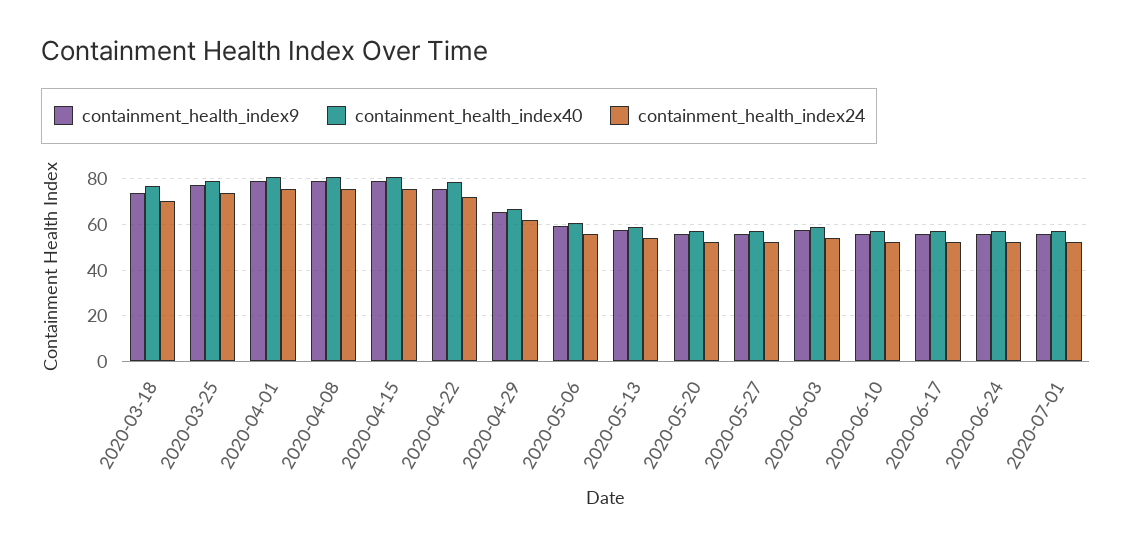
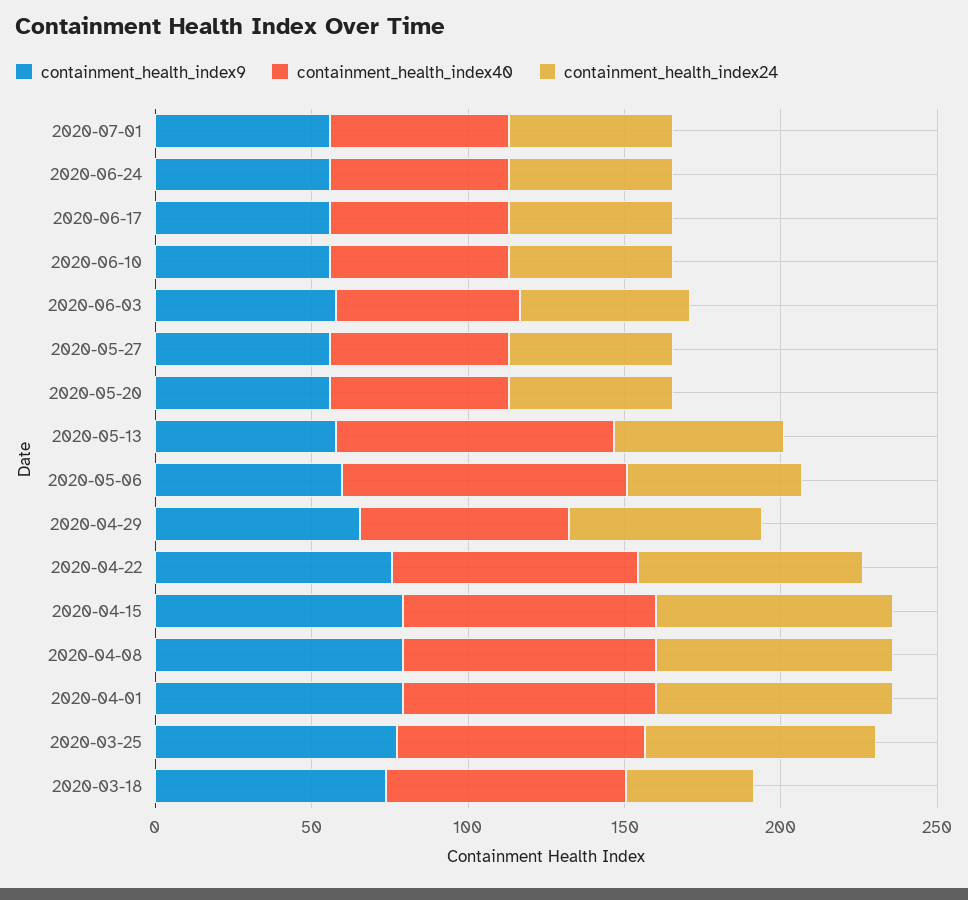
containment_health_index24, 2020-03-18: 70 -> 40
containment_health_index40, 2020-05-06: 60 -> 90
containment_health_index40, 2020-05-13: 60 -> 90

